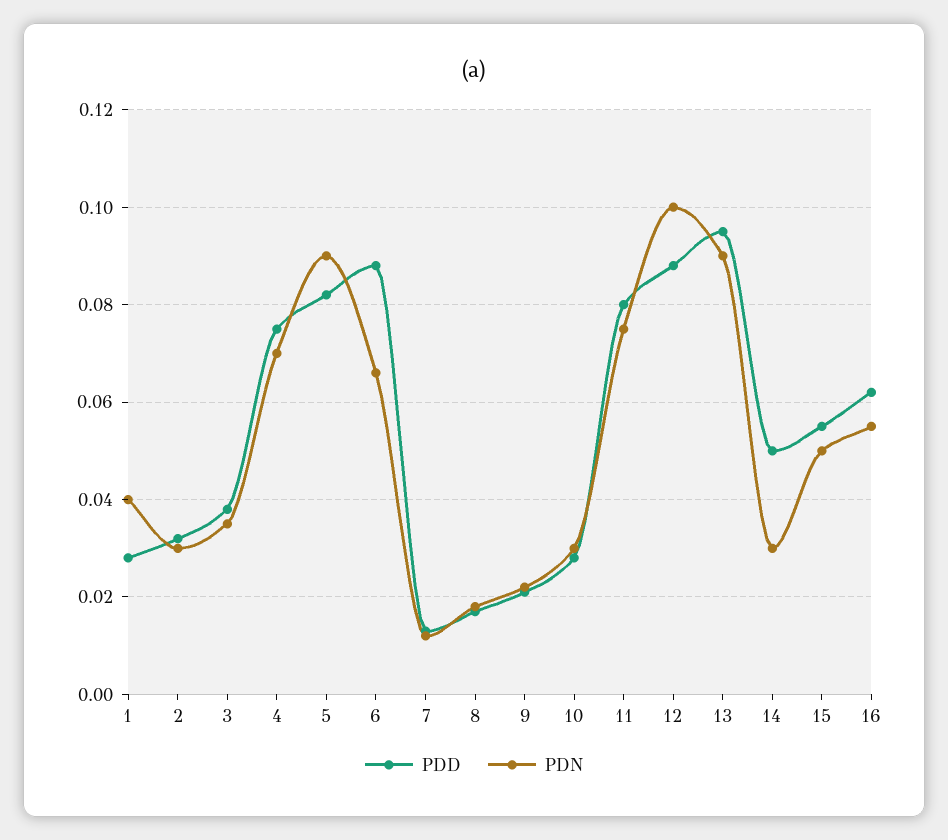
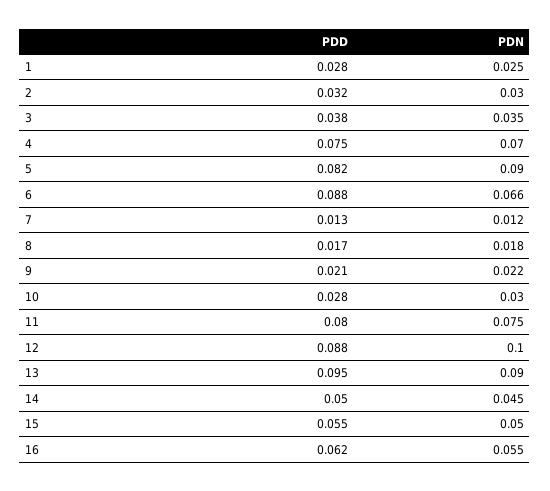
PDN, 1: 0.04 -> 0.025
PDN, 14: 0.03 -> 0.045

